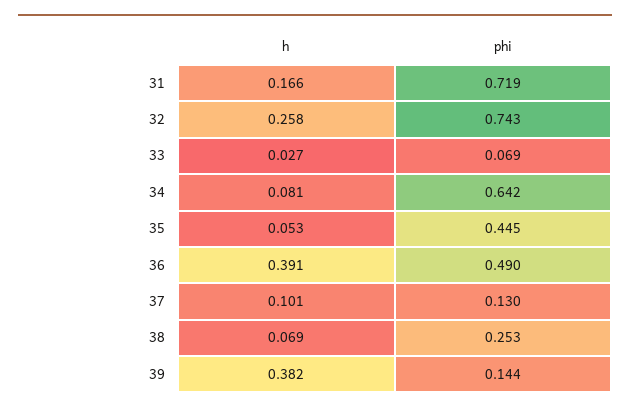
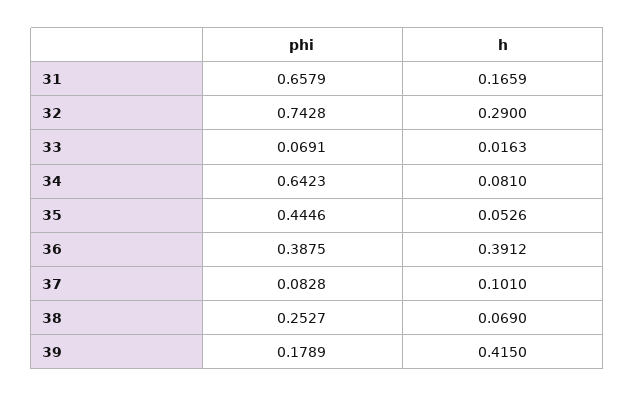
phi, 31: 0.719 -> 0.6579
h, 32: 0.258 -> 0.29
h, 33: 0.027 -> 0.0163
phi, 36: 0.49 -> 0.3875
phi, 37: 0.13 -> 0.0828
h, 39: 0.382 -> 0.415
phi, 39: 0.144 -> 0.1789

